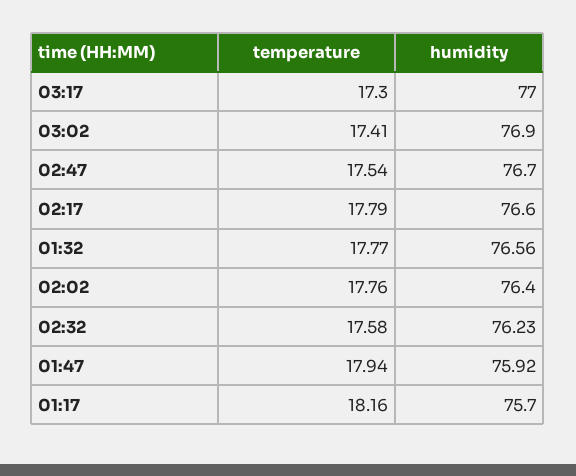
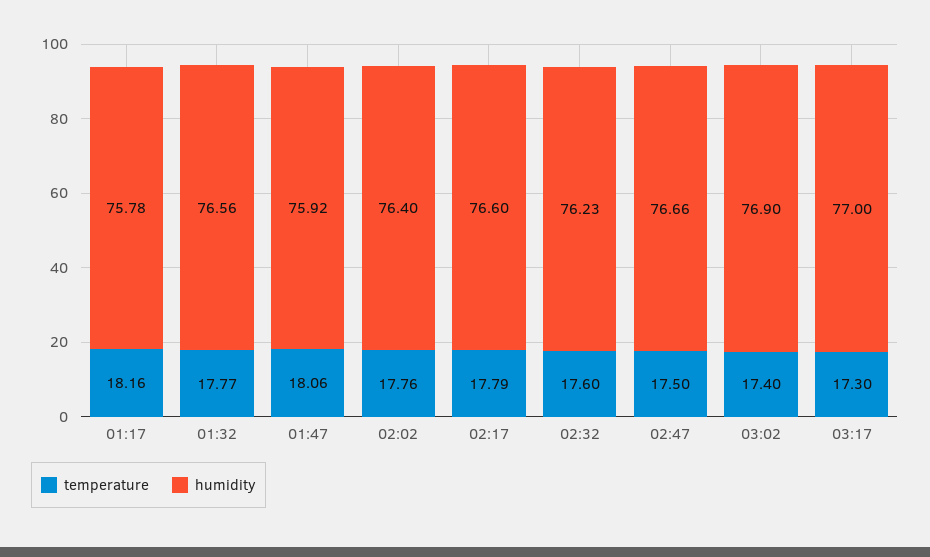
temperature, 03:02: 17.41 -> 17.4
temperature, 02:47: 17.54 -> 17.5
humidity, 02:47: 76.7 -> 76.66
temperature, 02:32: 17.58 -> 17.6
temperature, 01:47: 17.94 -> 18.06
humidity, 01:17: 75.7 -> 75.78

